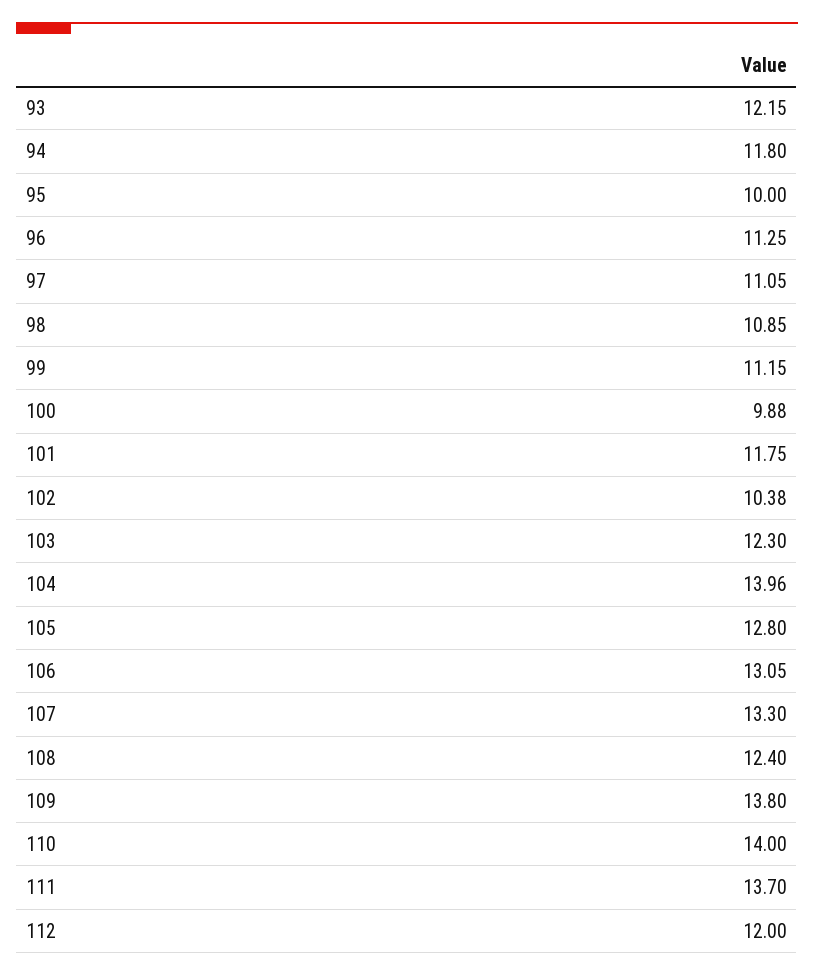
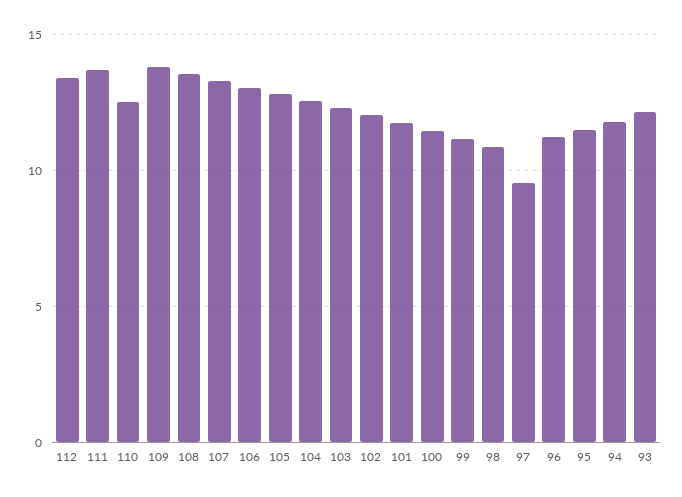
95: 10 -> 11.5
97: 11.05 -> 9.5
100: 9.88 -> 11.5
102: 10.38 -> 12
104: 13.96 -> 12.5
108: 12.4 -> 13.5
110: 14 -> 12.5
112: 12 -> 13.5

